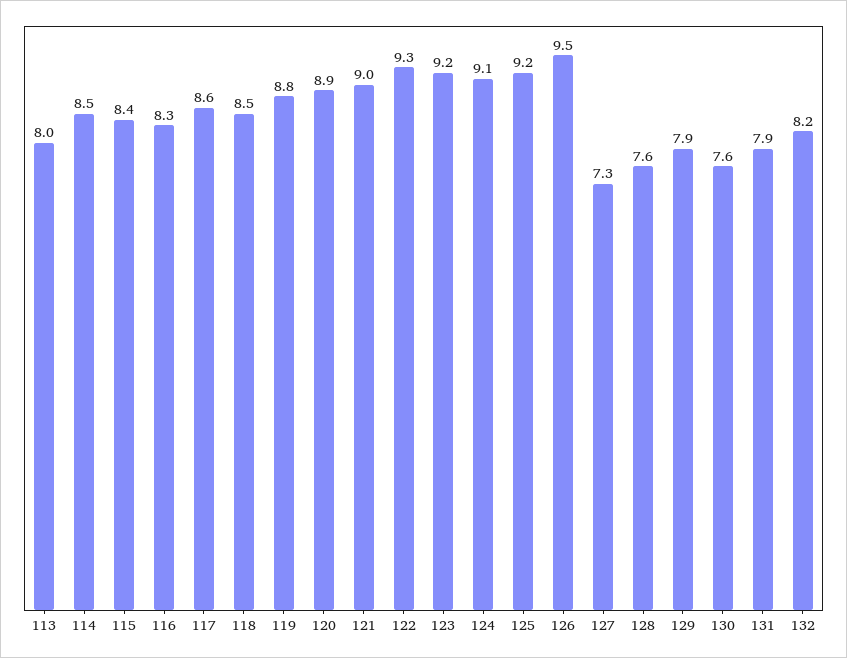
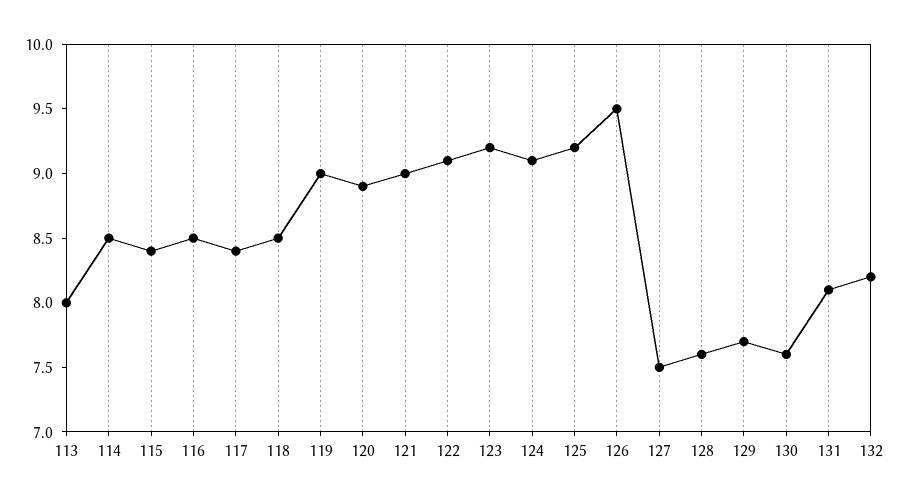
116: 8.3 -> 8.5
117: 8.6 -> 8.4
119: 8.8 -> 9
122: 9.3 -> 9.1
127: 7.3 -> 7.5
129: 7.9 -> 7.7
131: 7.9 -> 8.1

